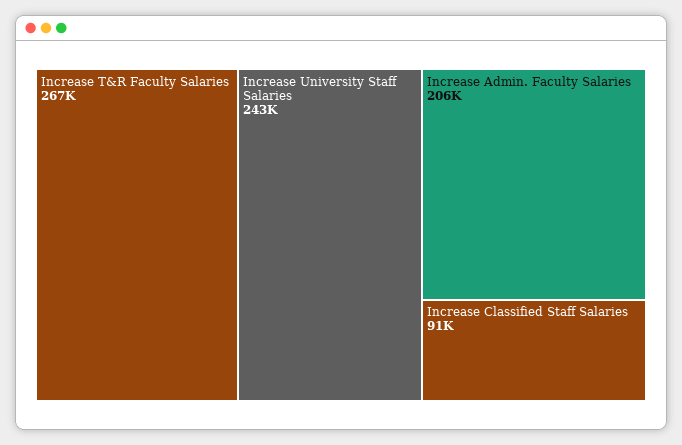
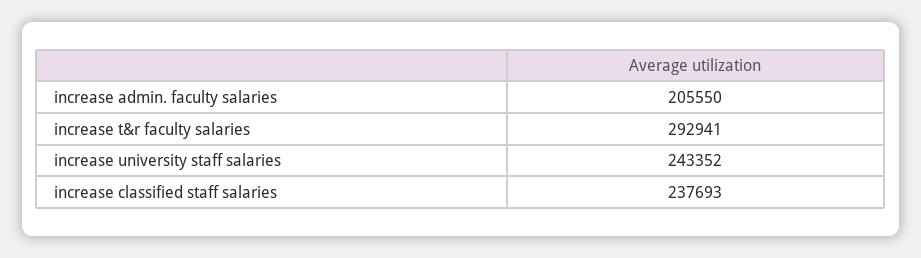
Increase T&R Faculty Salaries: 267000 -> 292941
Increase Classified Staff Salaries: 91000 -> 237693

